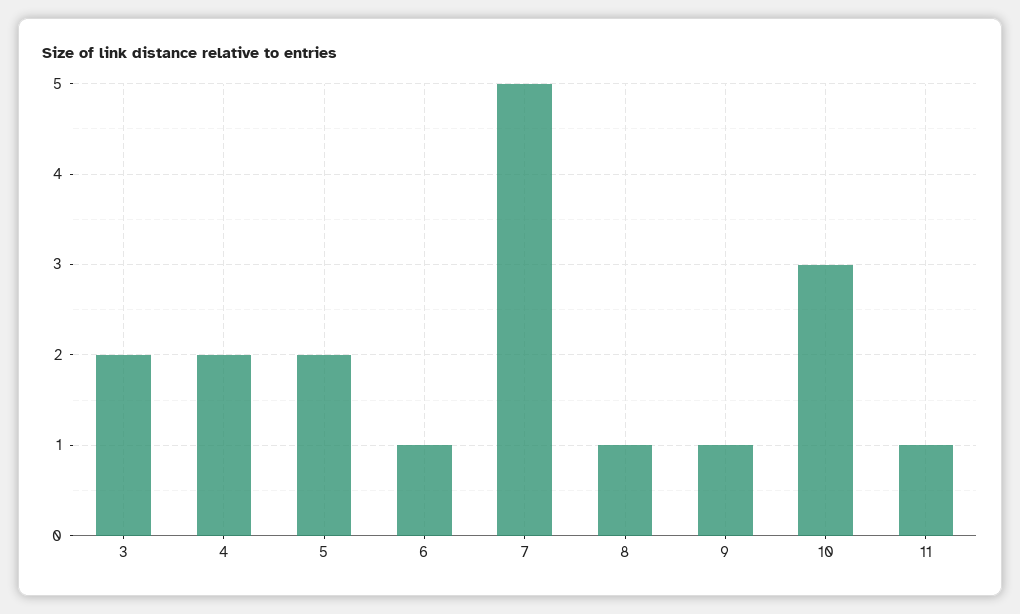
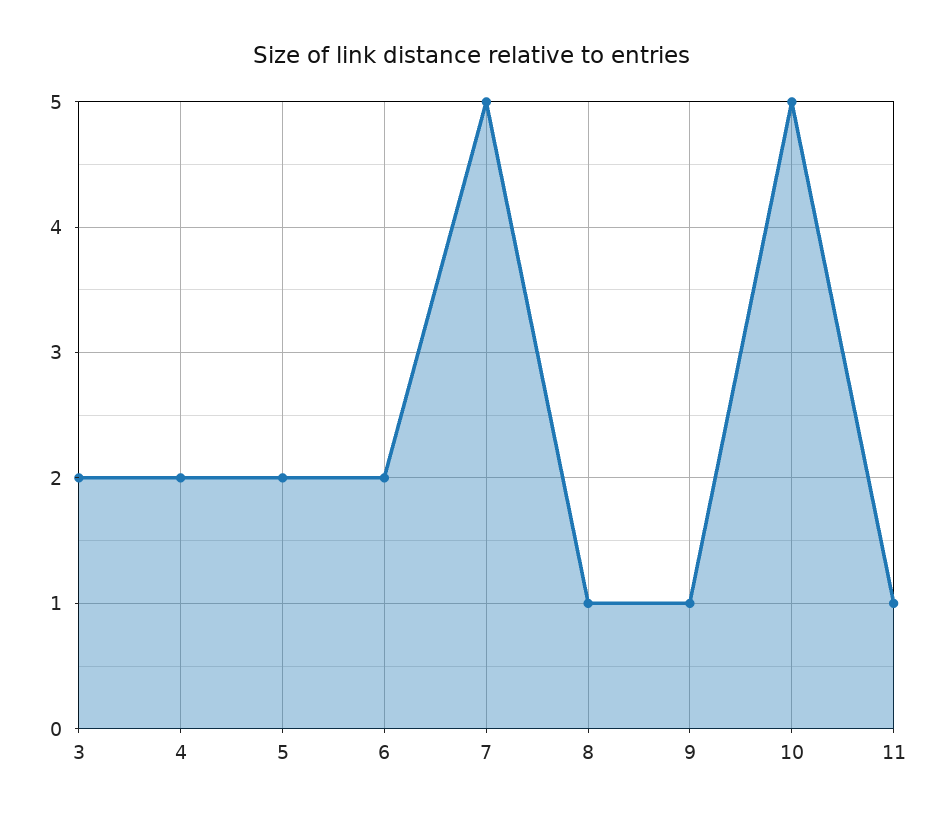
6: 1 -> 2
10: 3 -> 5

